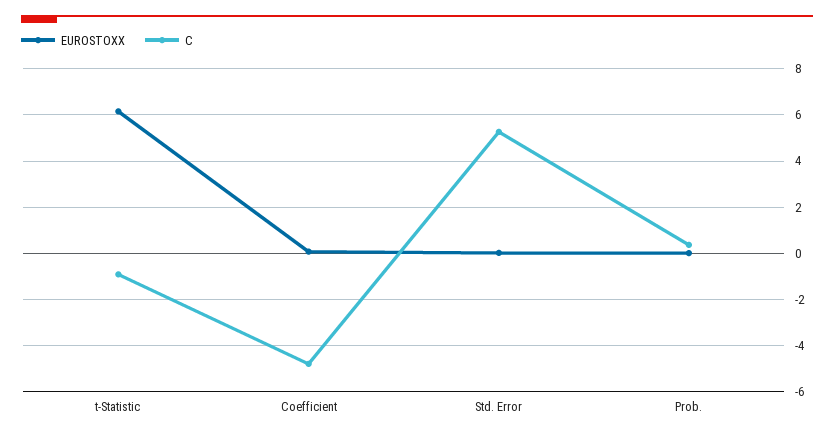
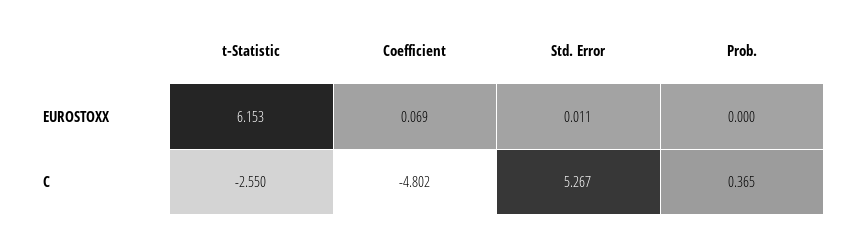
C, t-Statistic: -1 -> -2.55

